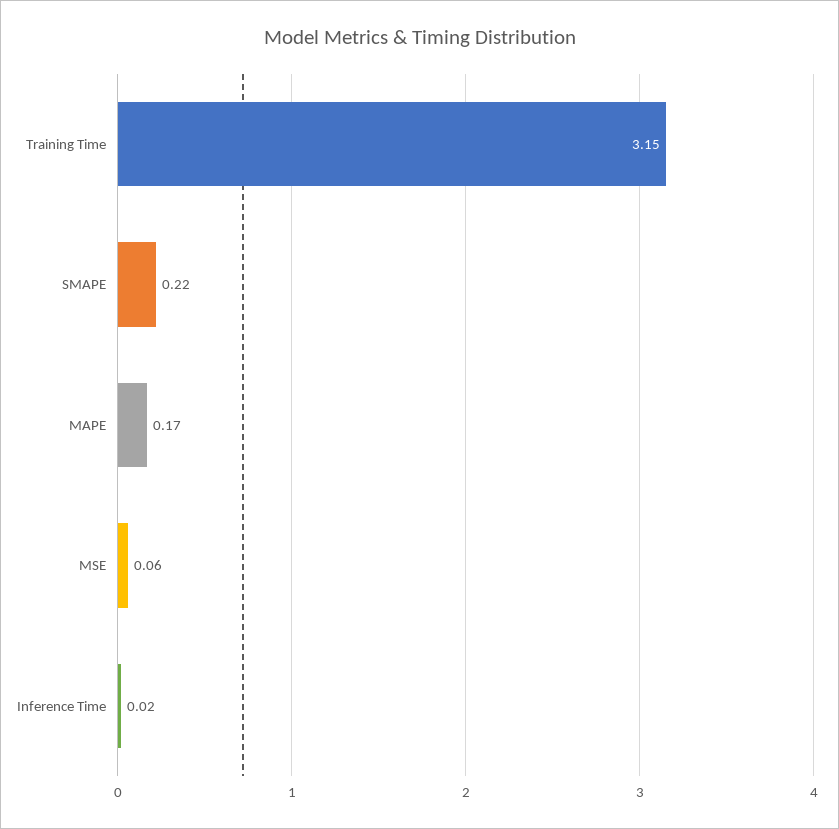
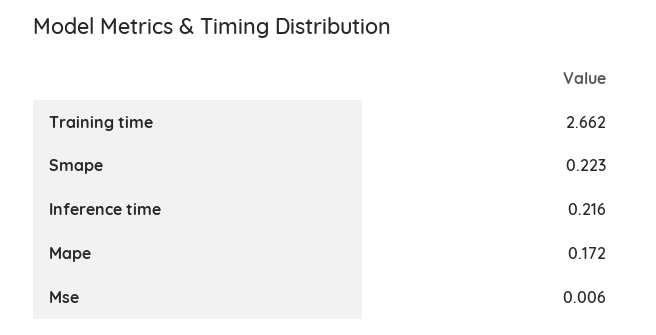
Training Time: 3.15 -> 2.662
MSE: 0.06 -> 0.006
Inference Time: 0.02 -> 0.216

